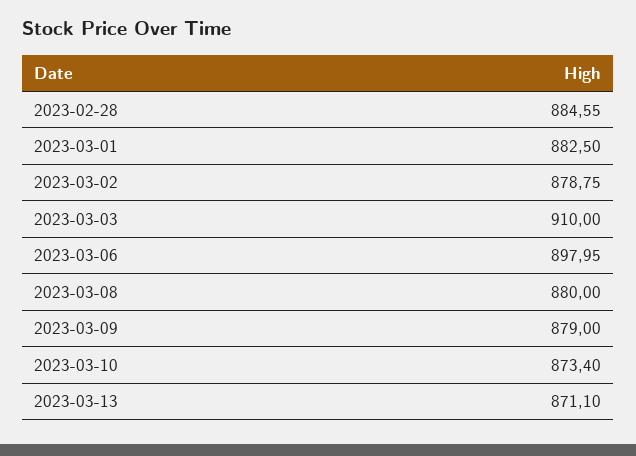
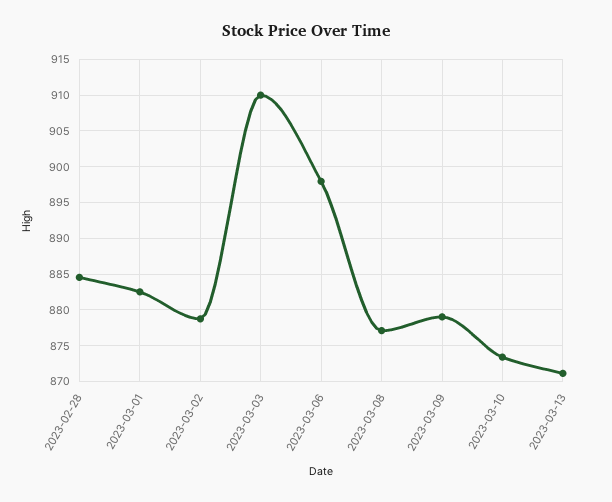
2023-03-08: 880 -> 877

